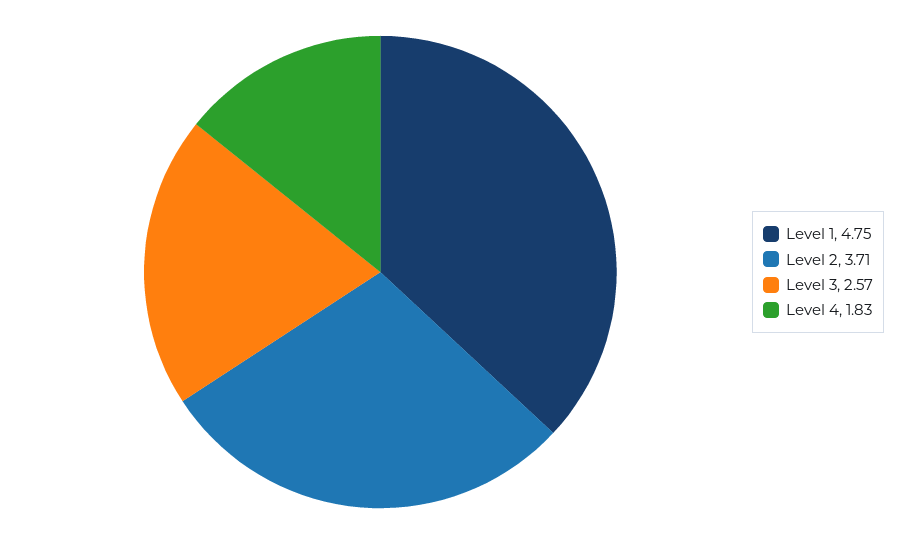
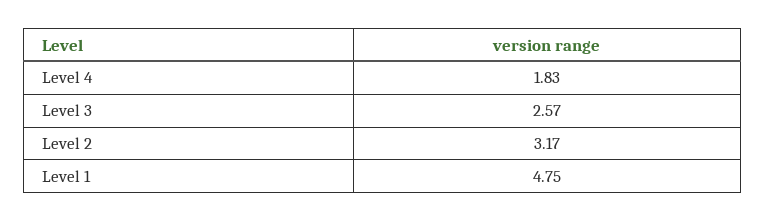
Level 2: 3.71 -> 3.17

